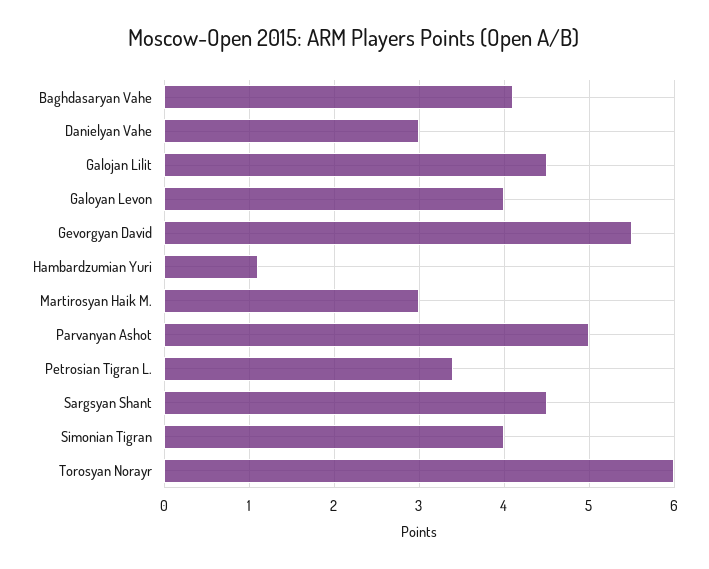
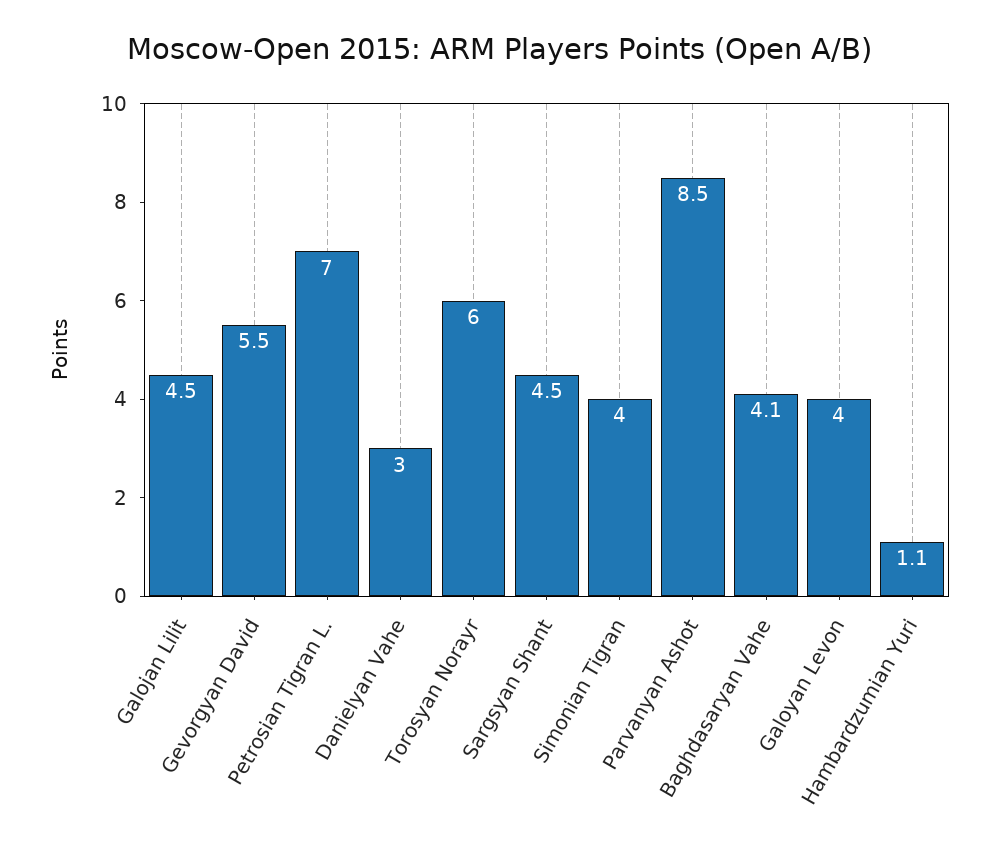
Martirosyan Haik M.: 3 -> none
Parvanyan Ashot: 5 -> 8.5
Petrosian Tigran L.: 3.4 -> 7

